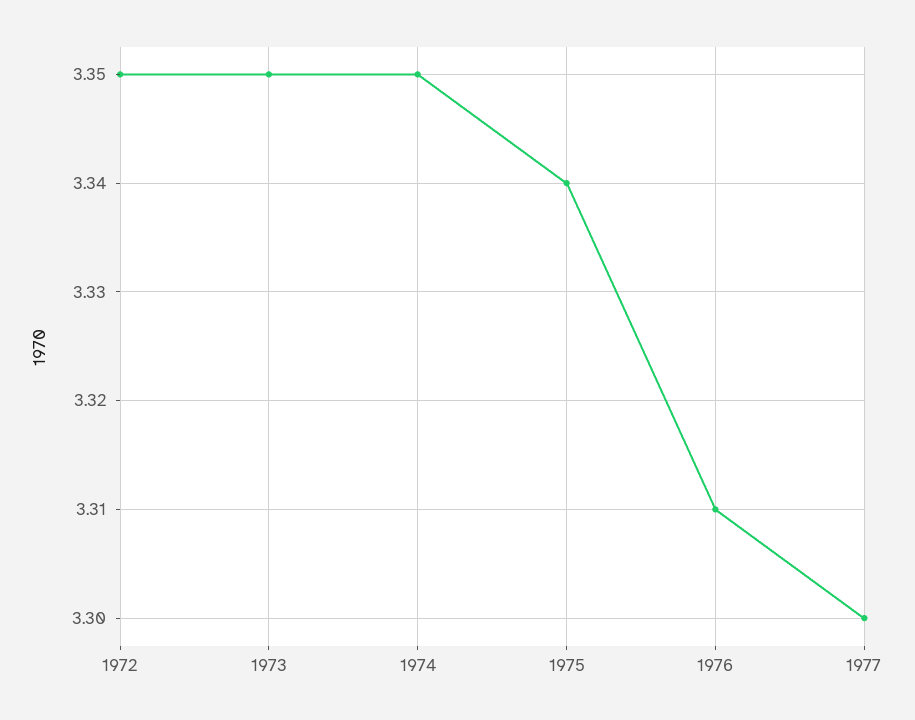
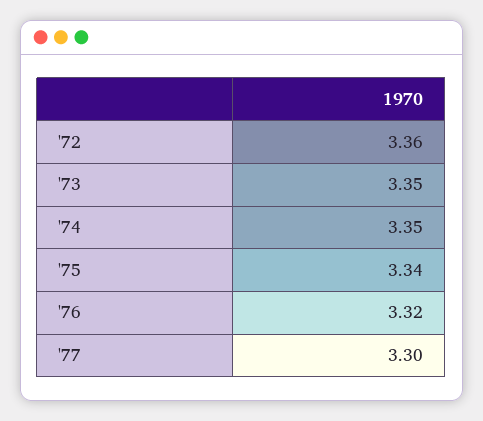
1972: 3.35 -> 3.36
1976: 3.31 -> 3.32

